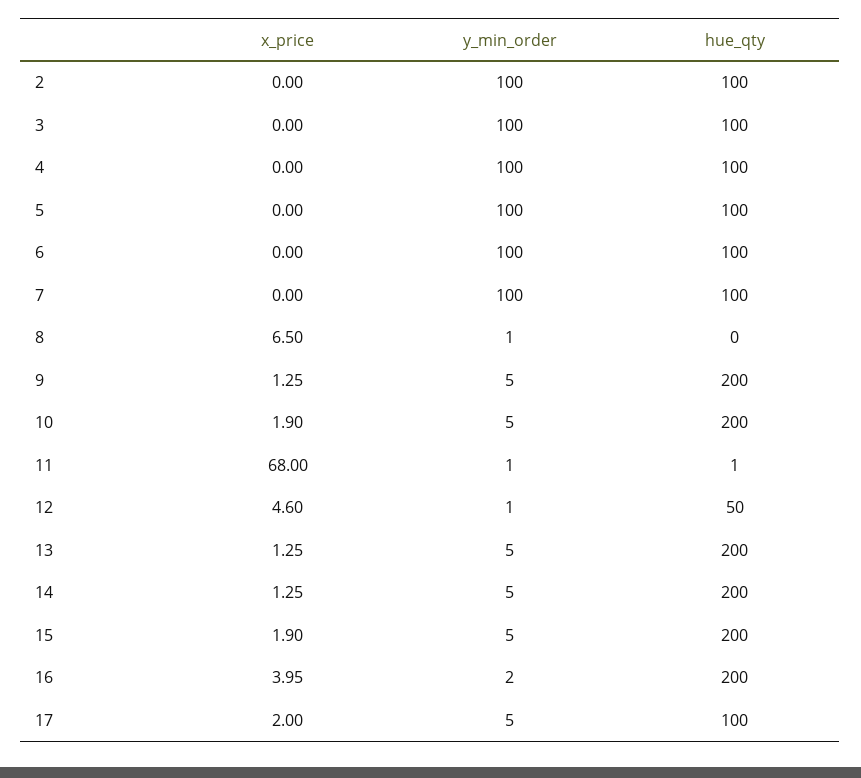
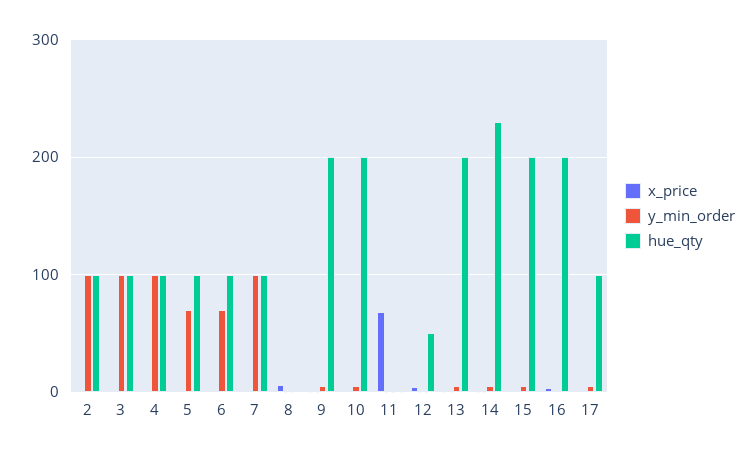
y_min_order, 5: 100 -> 70
y_min_order, 6: 100 -> 70
hue_qty, 14: 200 -> 230

